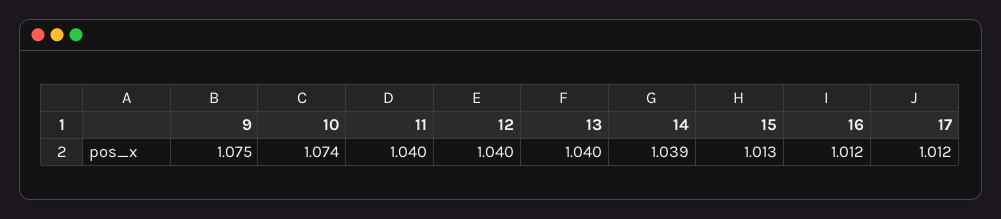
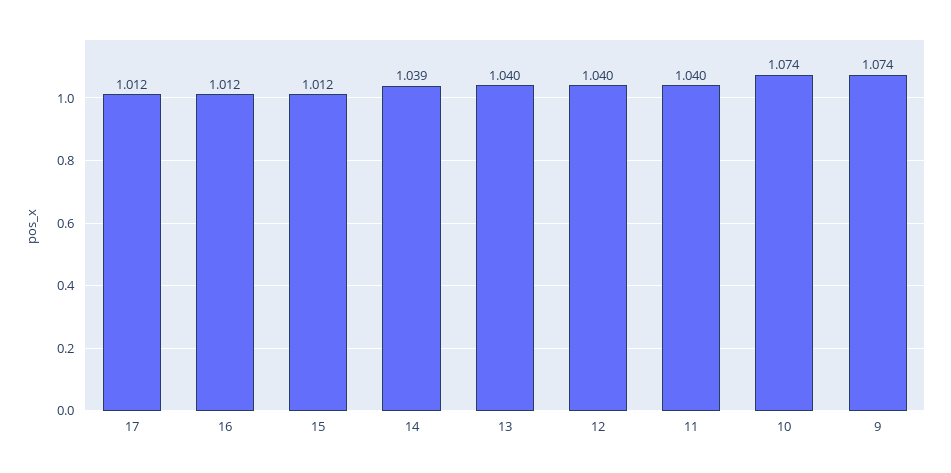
9: 1.075 -> 1.074
15: 1.013 -> 1.012

